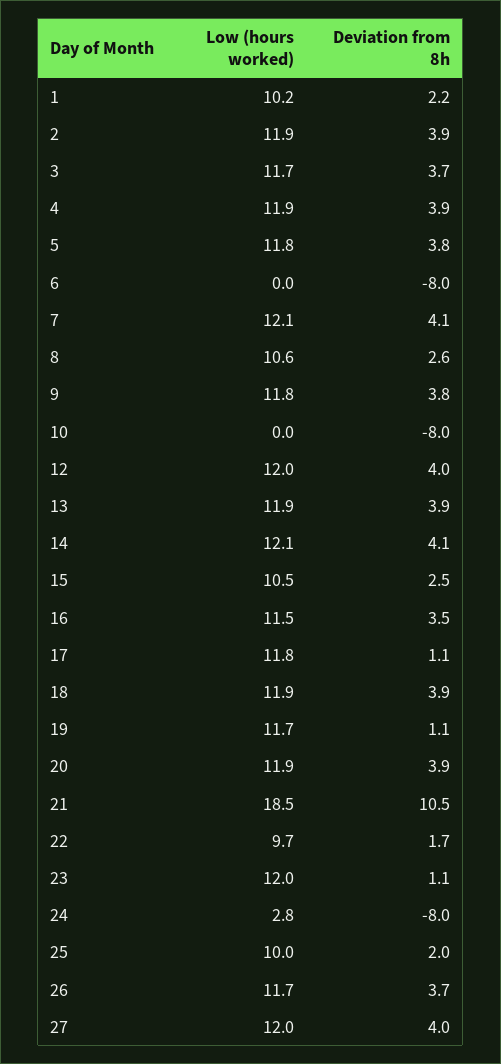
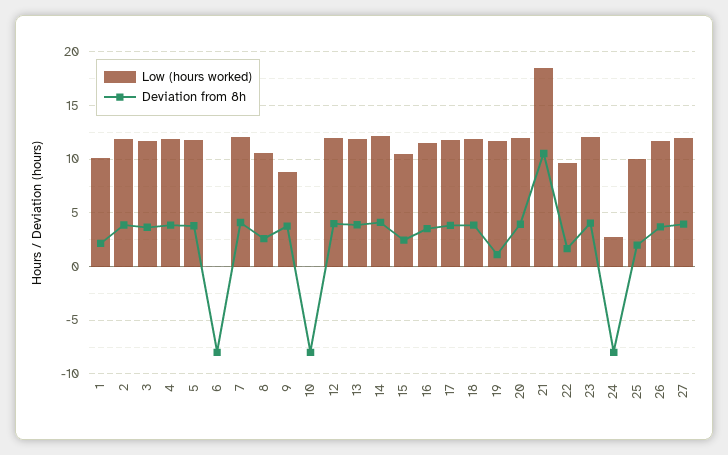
Low (hours worked), 9: 11.8 -> 9
Deviation from 8h, 17: 1.1 -> 4
Deviation from 8h, 23: 1.1 -> 4

